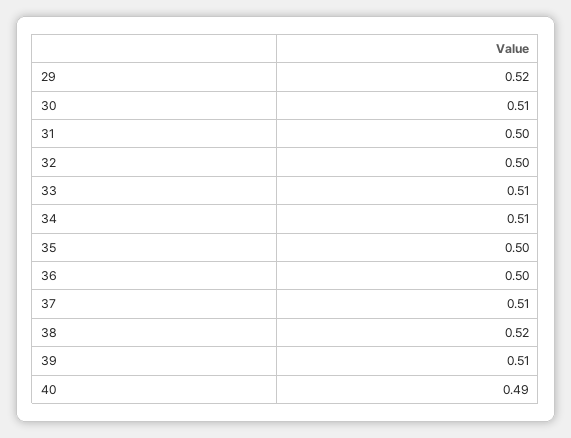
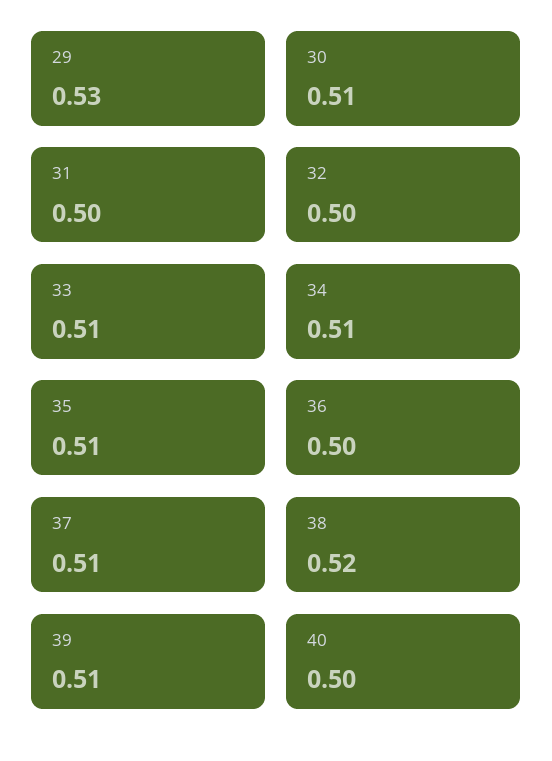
29: 0.52 -> 0.53
35: 0.5 -> 0.51
40: 0.49 -> 0.5

